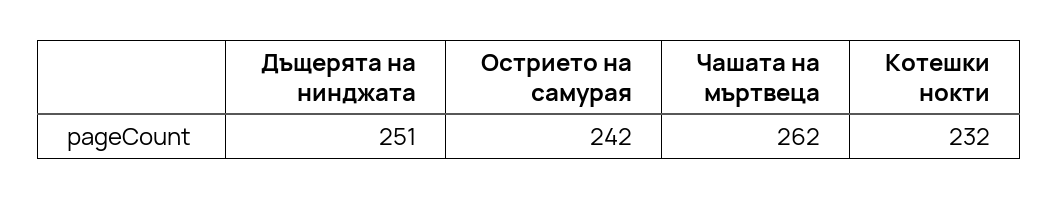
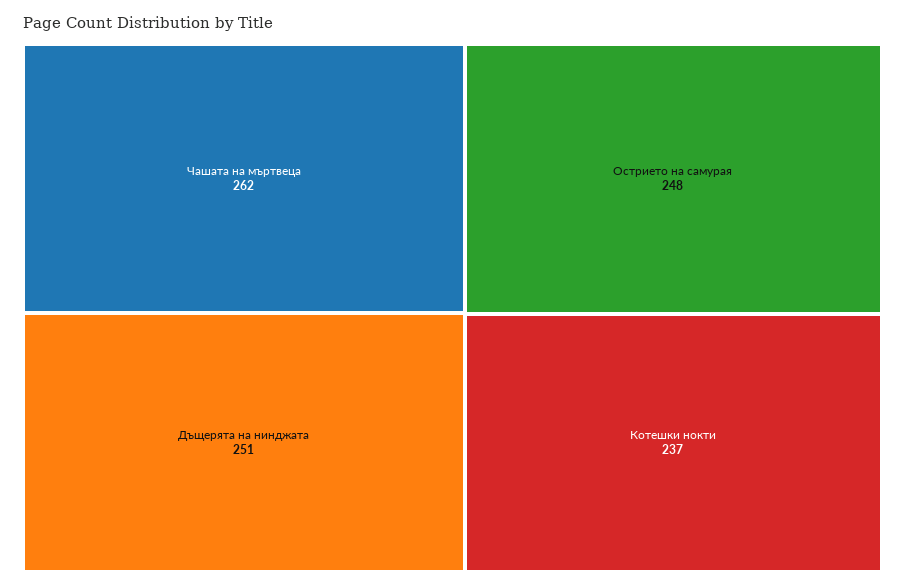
Острието на самурая: 242 -> 248
Котешки нокти: 232 -> 237

